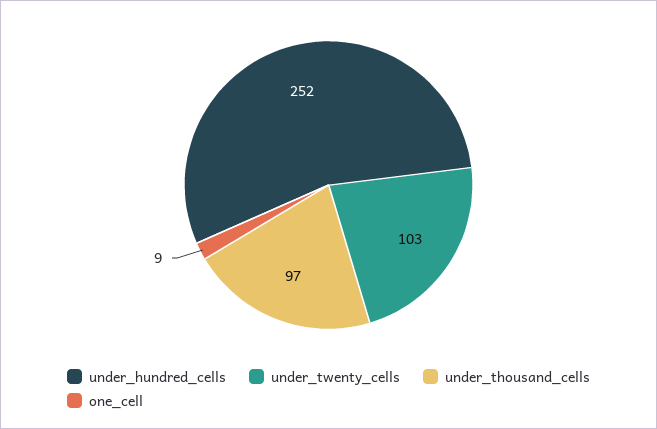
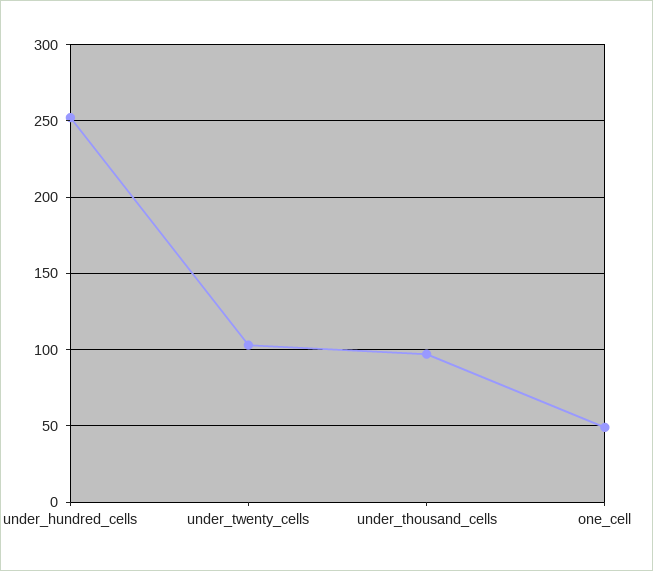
one_cell: 9 -> 50

